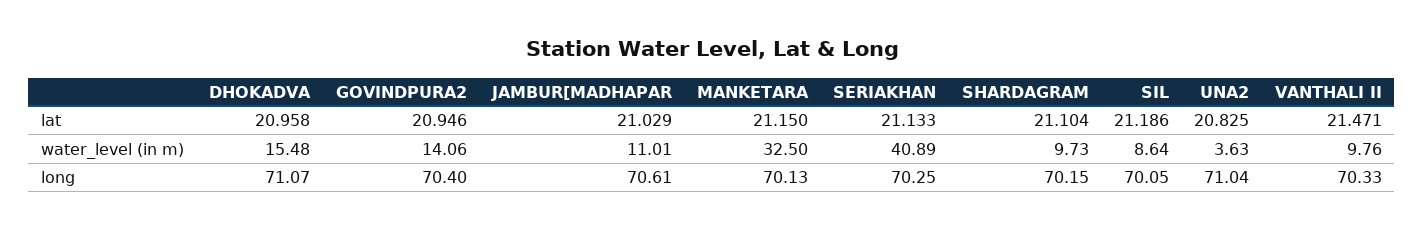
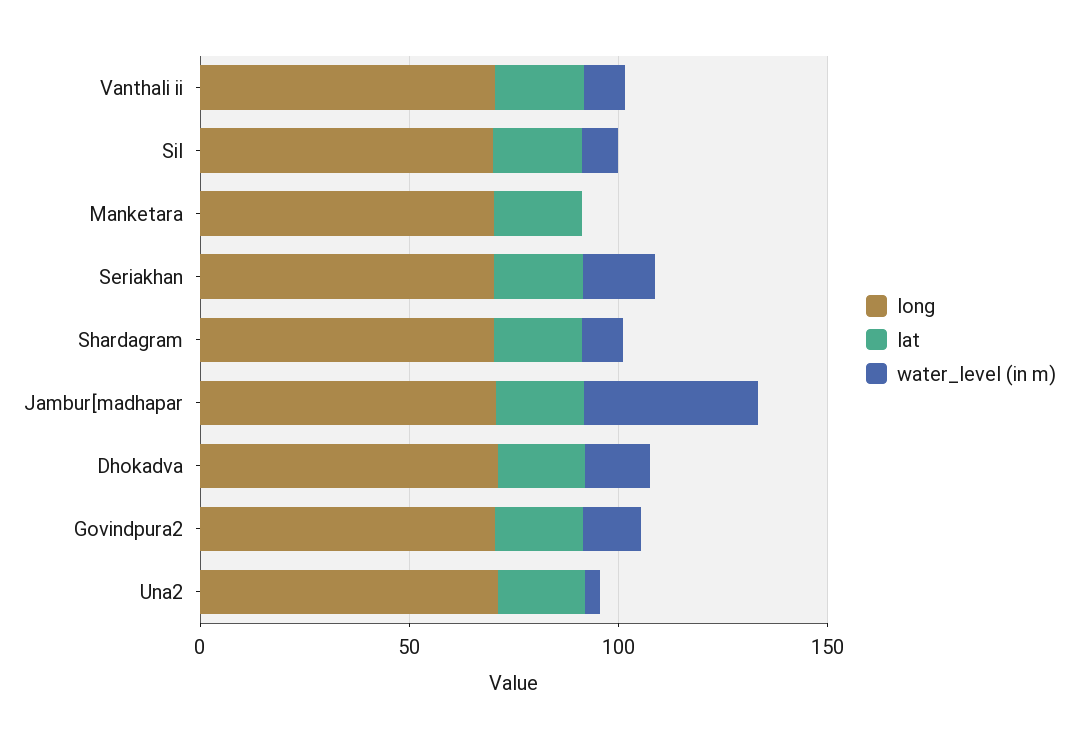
water_level (in m), JAMBUR[MADHAPAR: 11.01 -> 40
water_level (in m), MANKETARA: 32.5 -> 0
water_level (in m), SERIAKHAN: 40.89 -> 20

